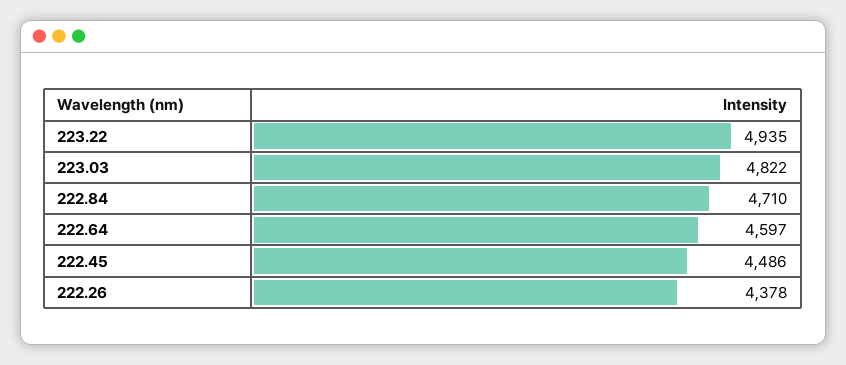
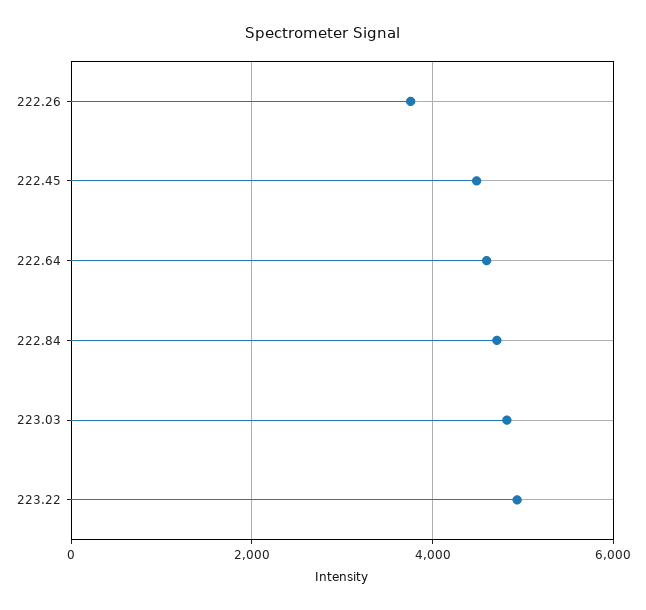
222.26: 4378 -> 3800

